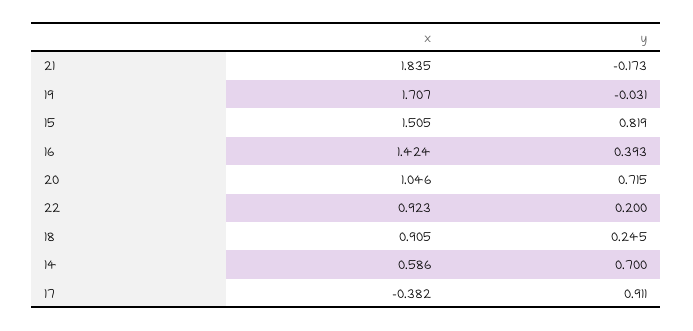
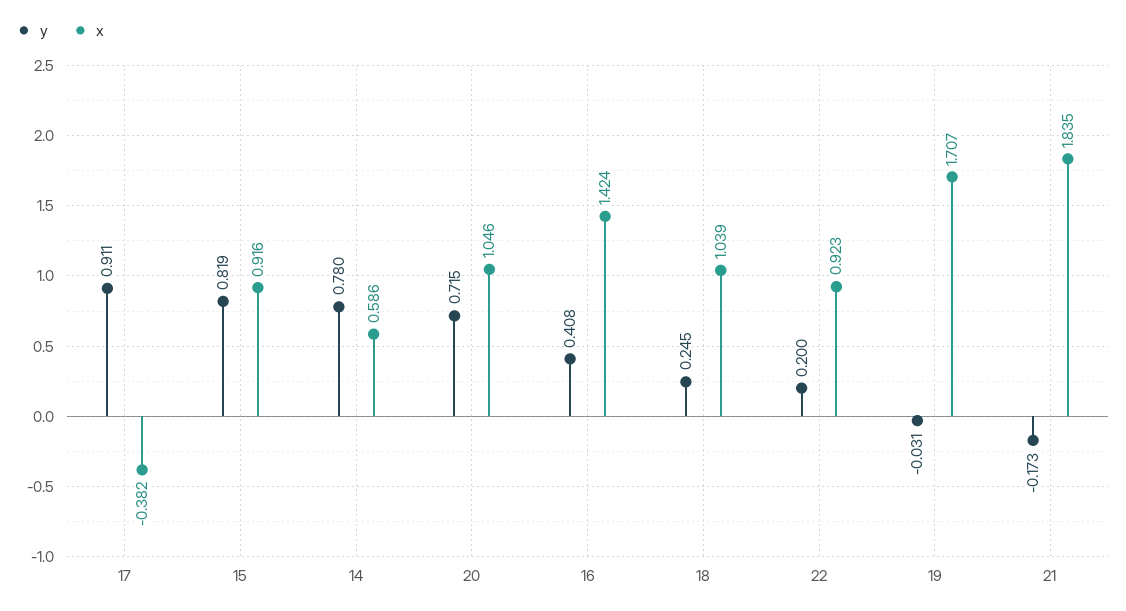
x, 15: 1.505 -> 0.916
y, 16: 0.393 -> 0.408
x, 18: 0.905 -> 1.039
y, 14: 0.7 -> 0.78

